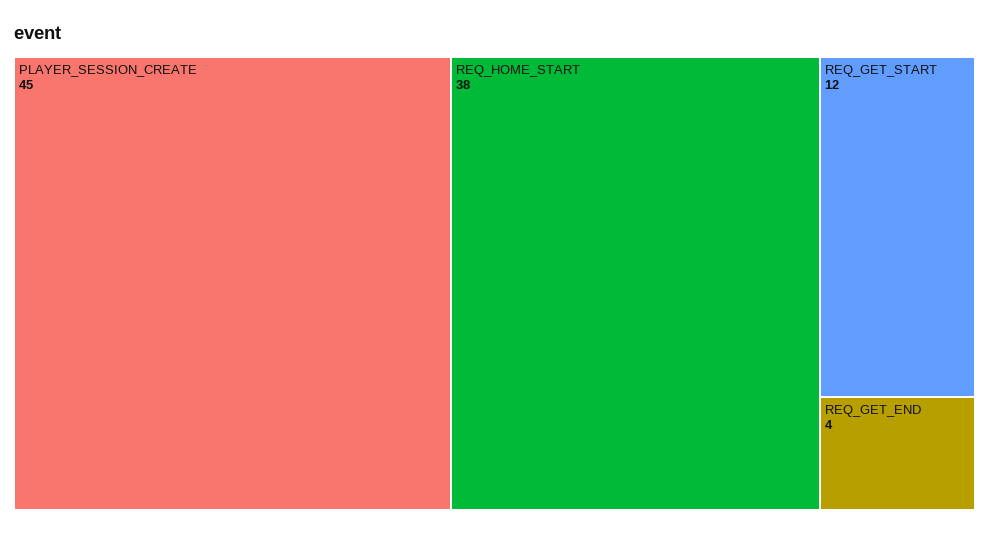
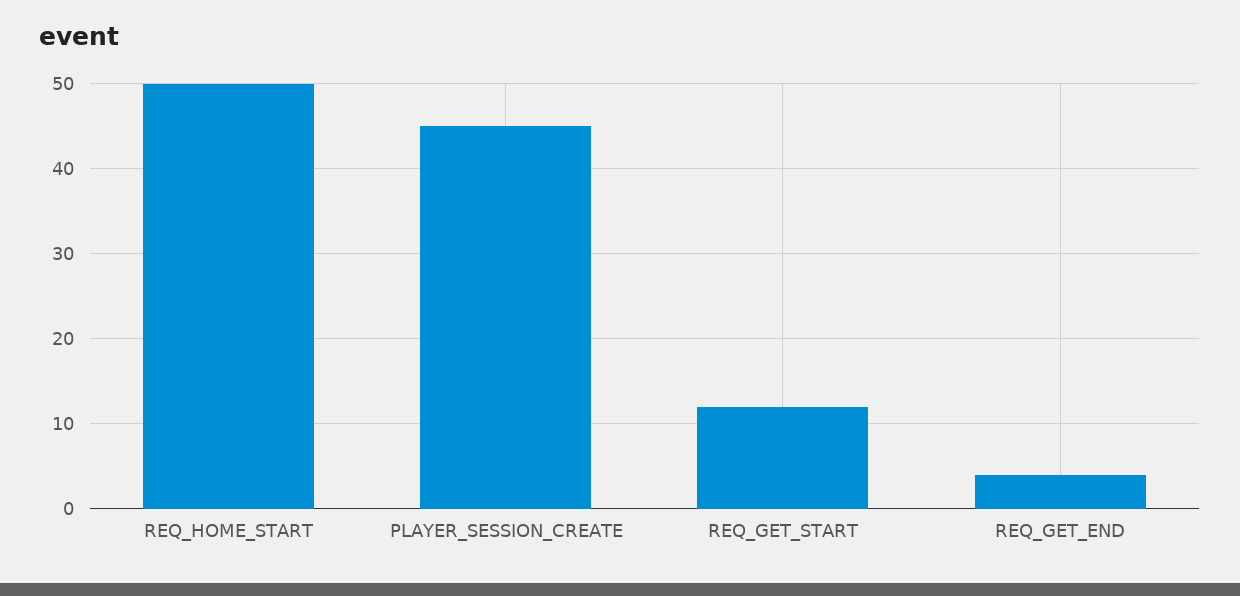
REQ_HOME_START: 38 -> 50

